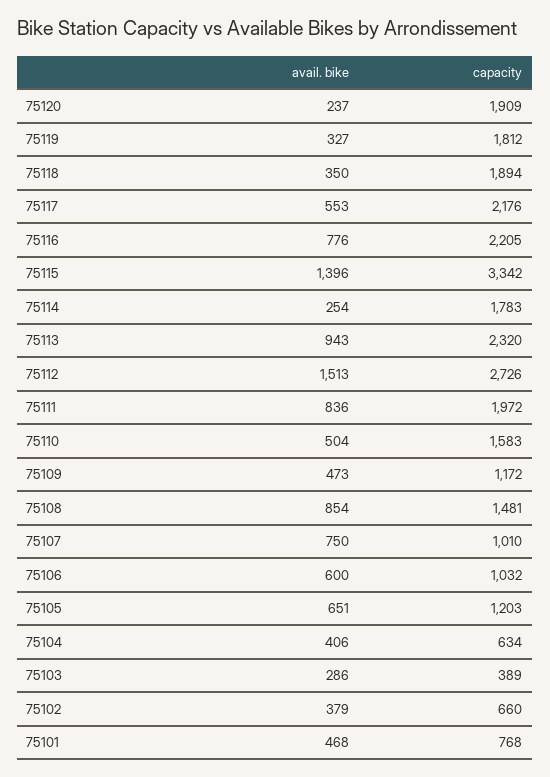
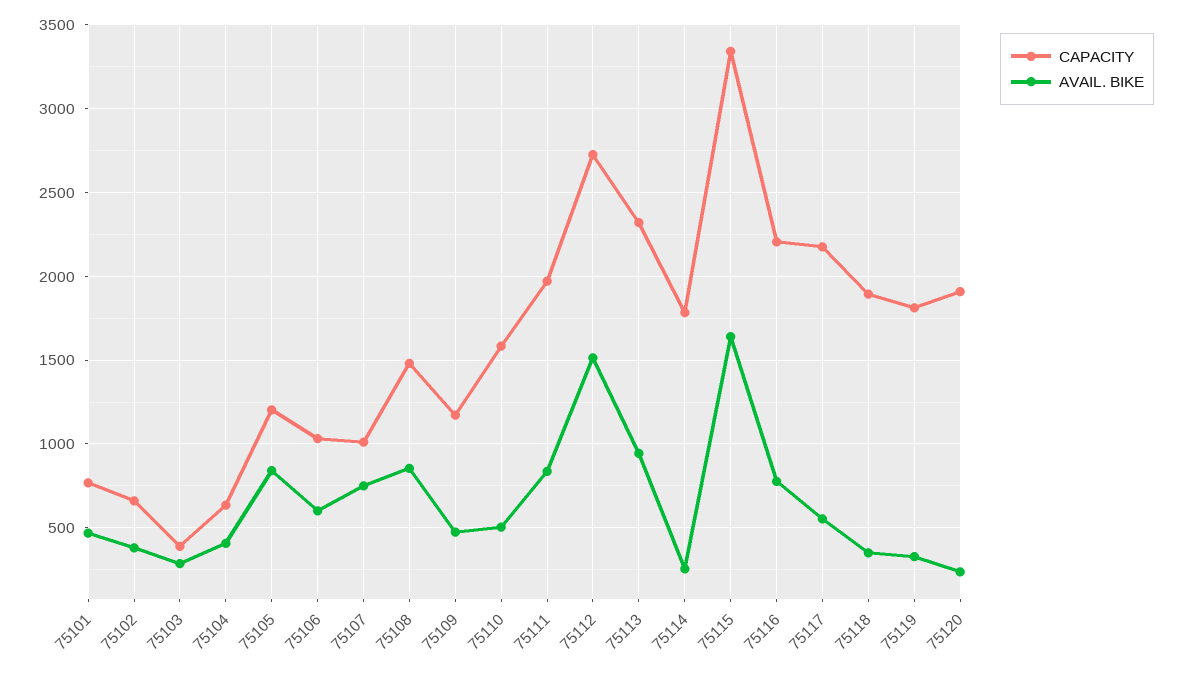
avail. bike, 75115: 1396 -> 1650
avail. bike, 75105: 651 -> 850

